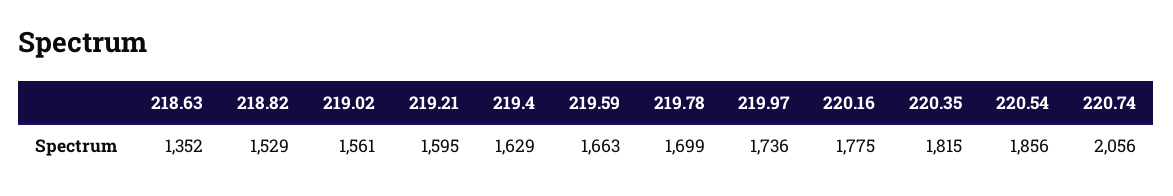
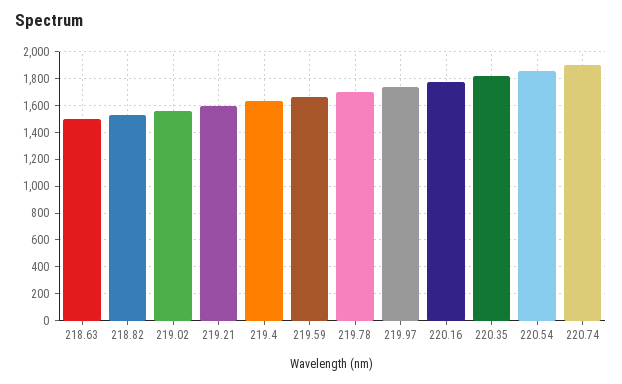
218.63: 1352 -> 1500
220.74: 2056 -> 1900

